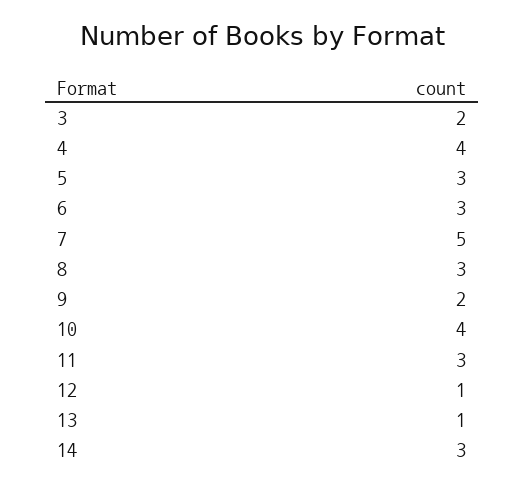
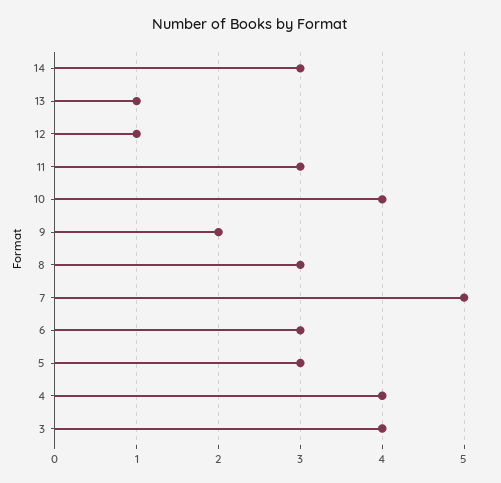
3: 2 -> 4

